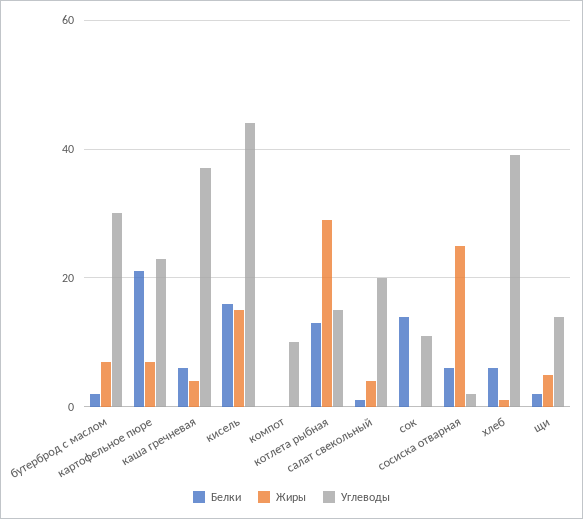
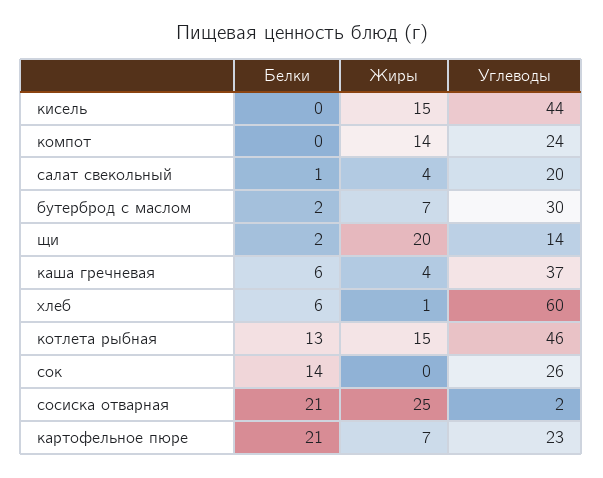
Белки, кисель: 15 -> 0
Жиры, компот: 0 -> 14
Углеводы, компот: 10 -> 24
Жиры, котлета рыбная: 30 -> 15
Углеводы, котлета рыбная: 15 -> 46
Углеводы, сок: 10 -> 26
Белки, сосиска отварная: 5 -> 21
Углеводы, хлеб: 40 -> 60
Жиры, щи: 5 -> 20

